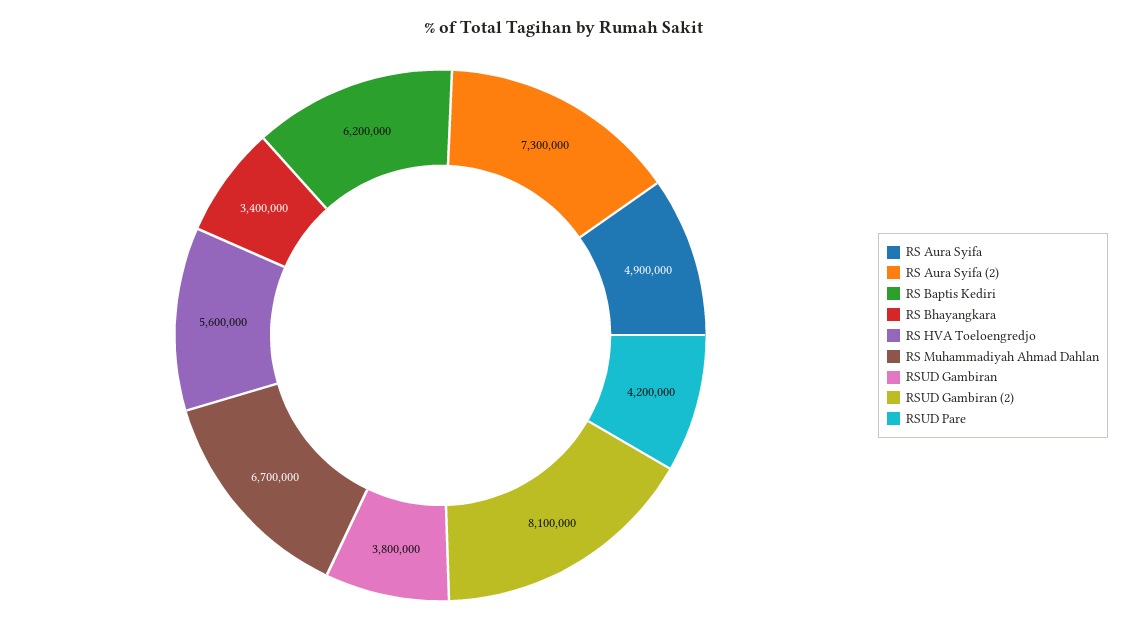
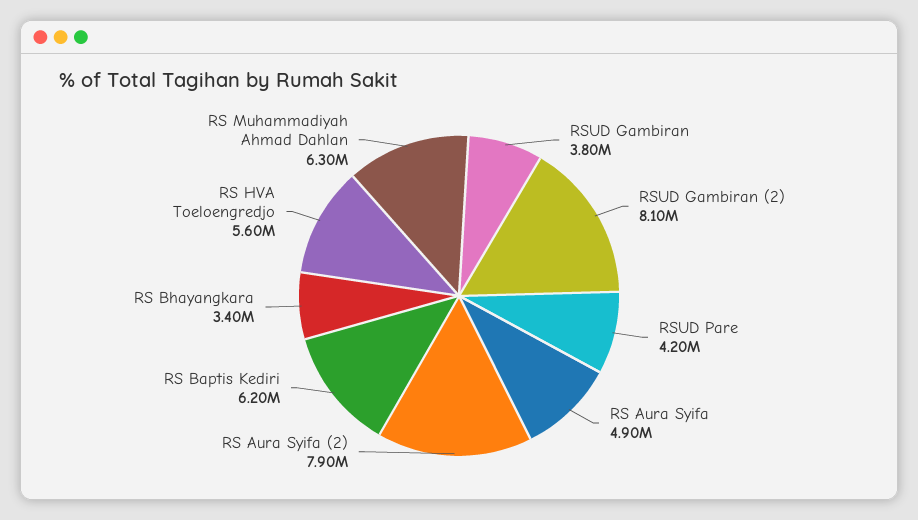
RS Aura Syifa (2): 7300000 -> 7900000
RS Muhammadiyah Ahmad Dahlan: 6700000 -> 6300000

